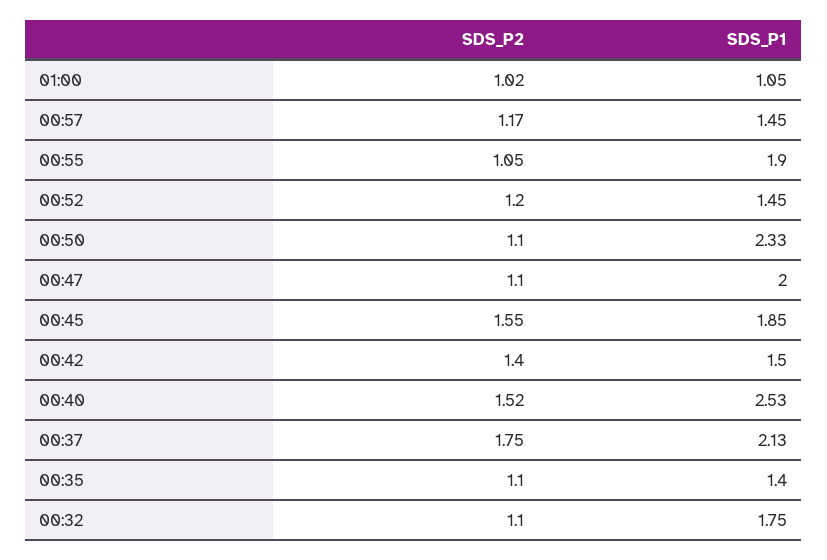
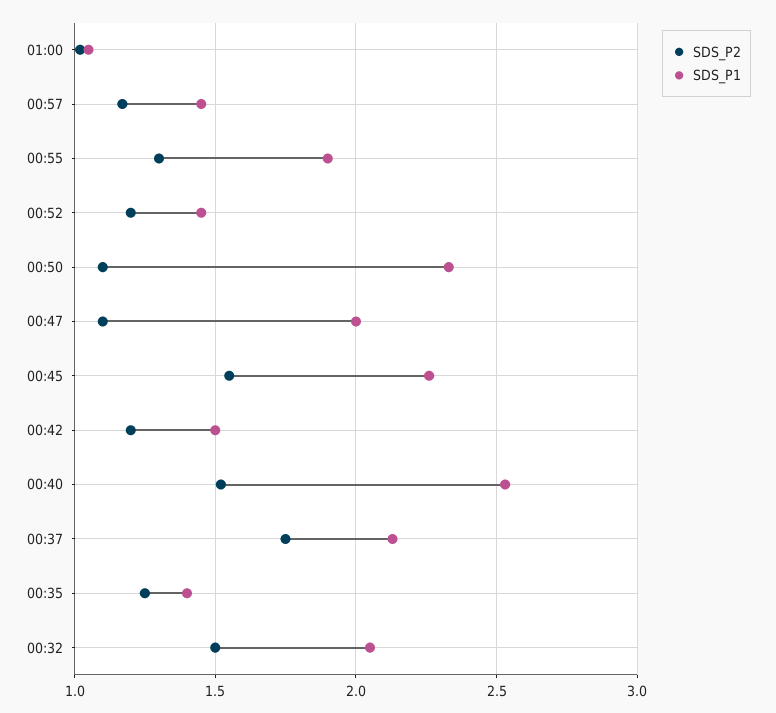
SDS_P2, 00:55: 1.05 -> 1.3
SDS_P1, 00:45: 1.85 -> 2.25
SDS_P2, 00:42: 1.4 -> 1.2
SDS_P2, 00:35: 1.1 -> 1.25
SDS_P2, 00:32: 1.1 -> 1.5
SDS_P1, 00:32: 1.75 -> 2.05

